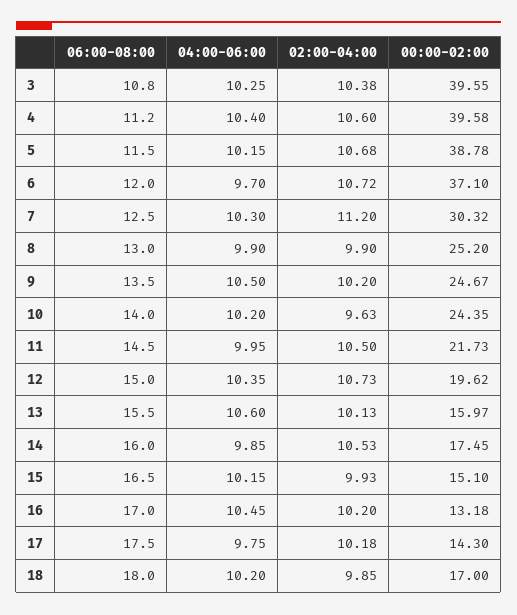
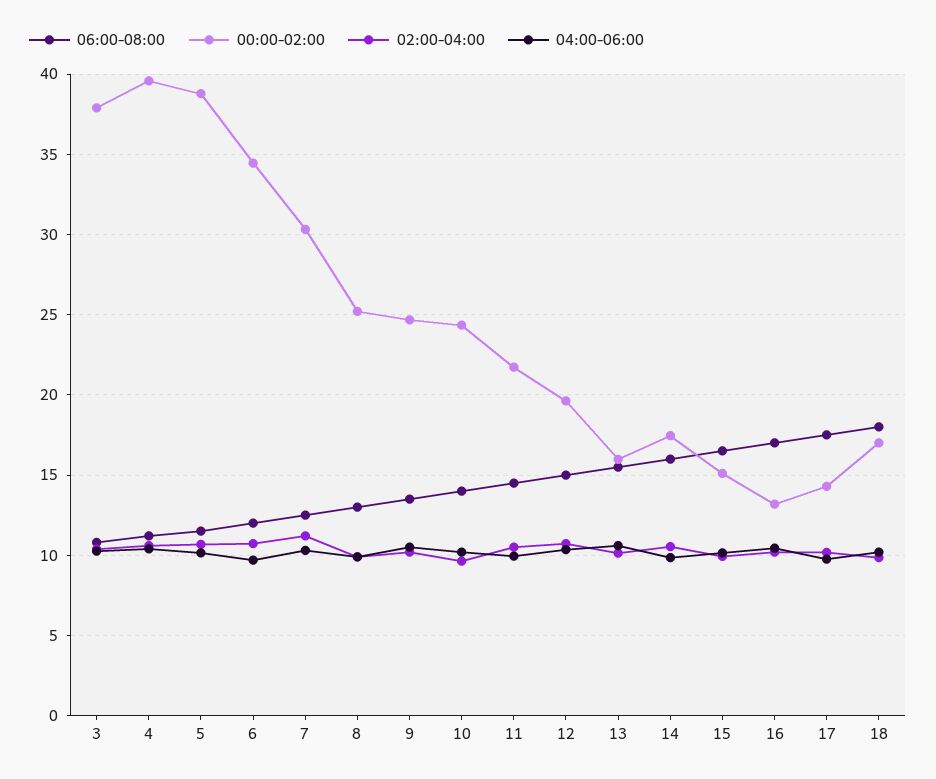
00:00-02:00, 3: 39.55 -> 38
00:00-02:00, 6: 37.1 -> 34.5

